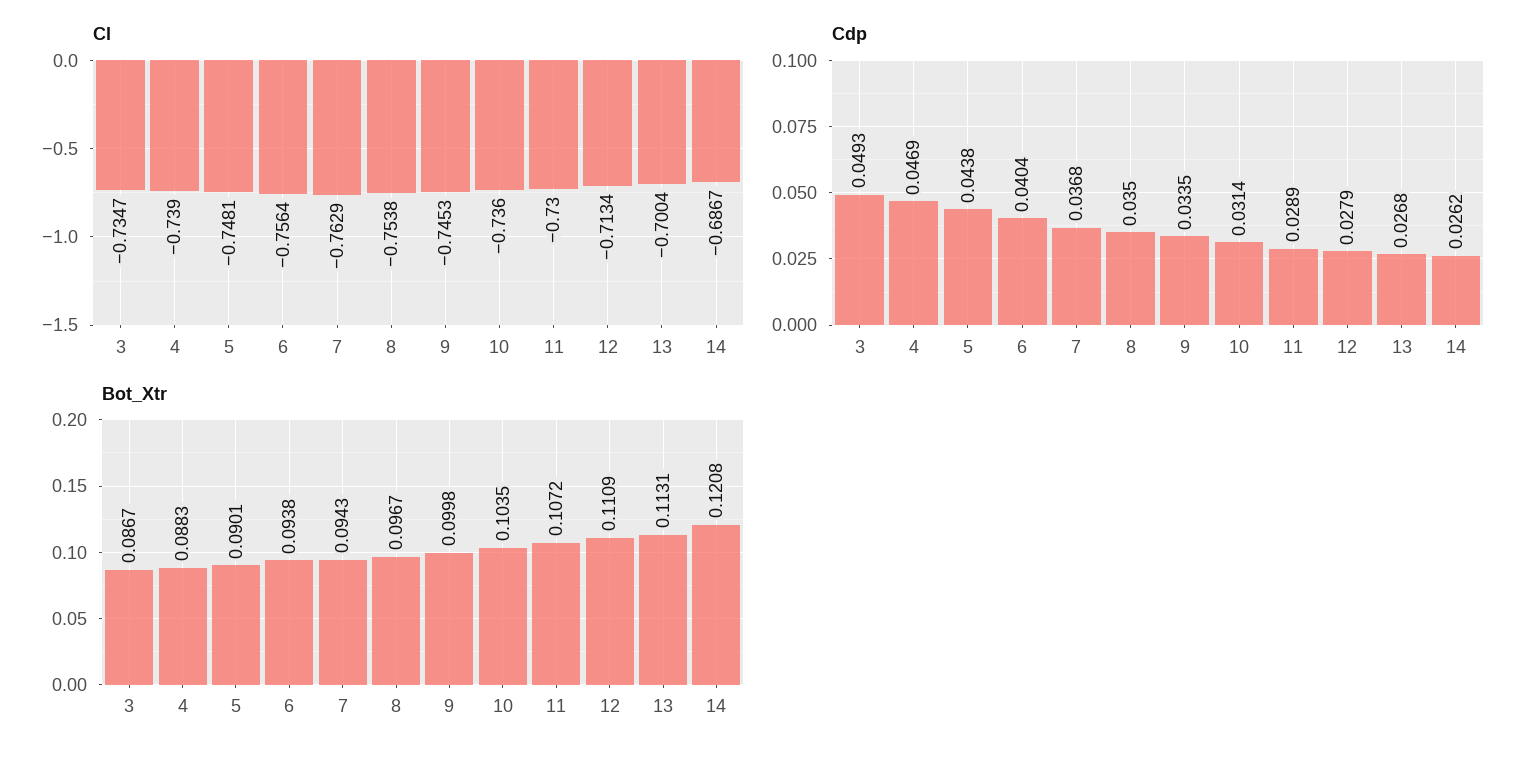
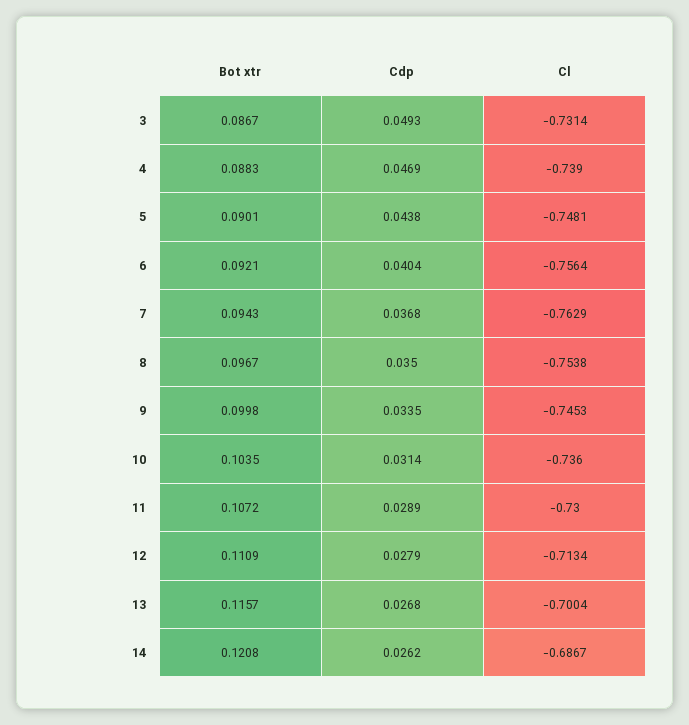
Cl, 3: -0.7347 -> -0.7314
Bot_Xtr, 6: 0.0938 -> 0.0921
Bot_Xtr, 13: 0.1131 -> 0.1157

